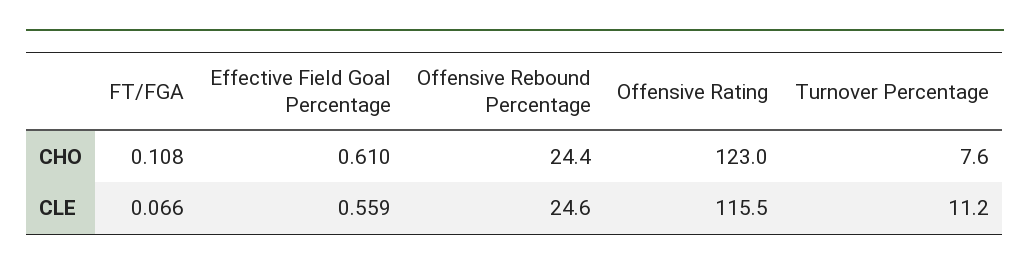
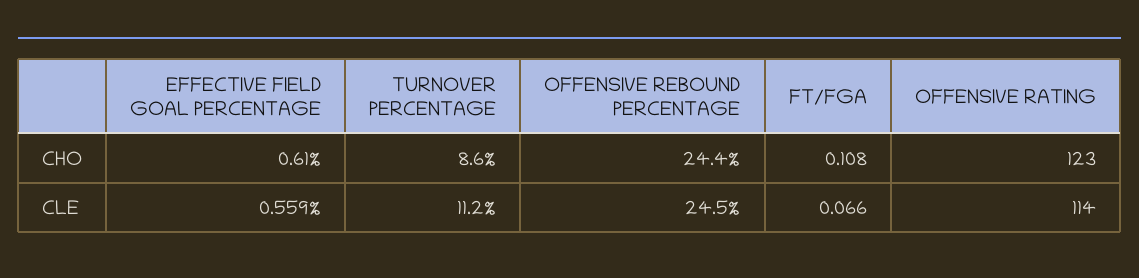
Turnover Percentage, CHO: 7.6 -> 8.6
Offensive Rebound Percentage, CLE: 24.6 -> 24.5
Offensive Rating, CLE: 115.5 -> 114

